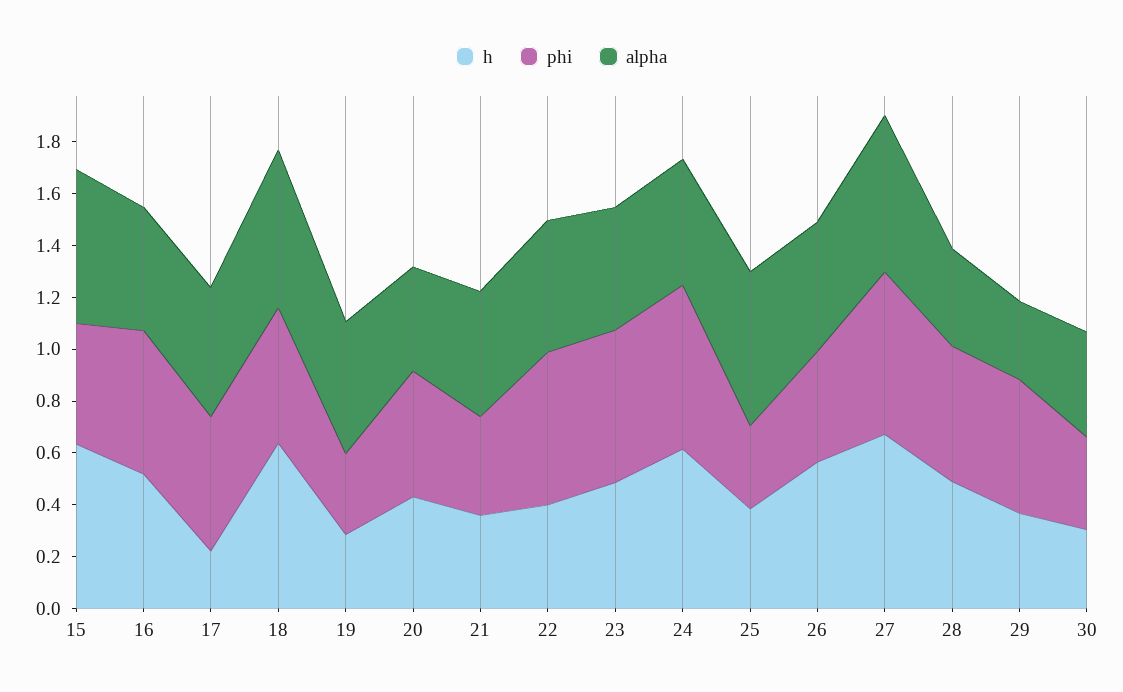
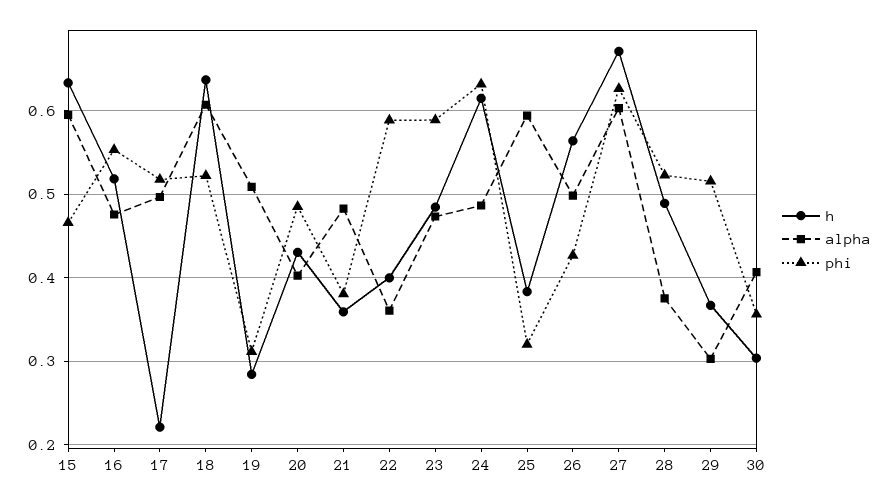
alpha, 22: 0.5 -> 0.36

